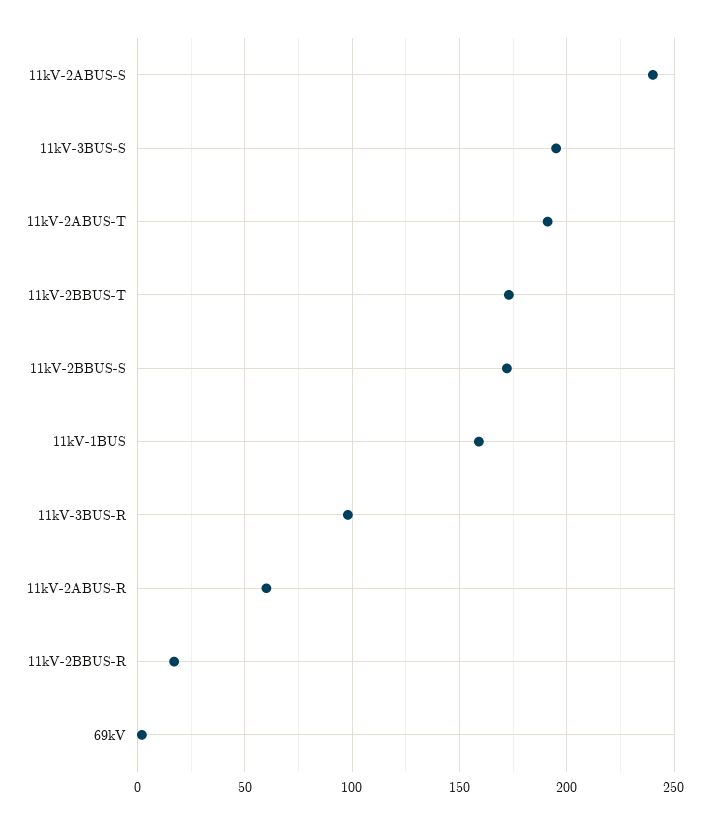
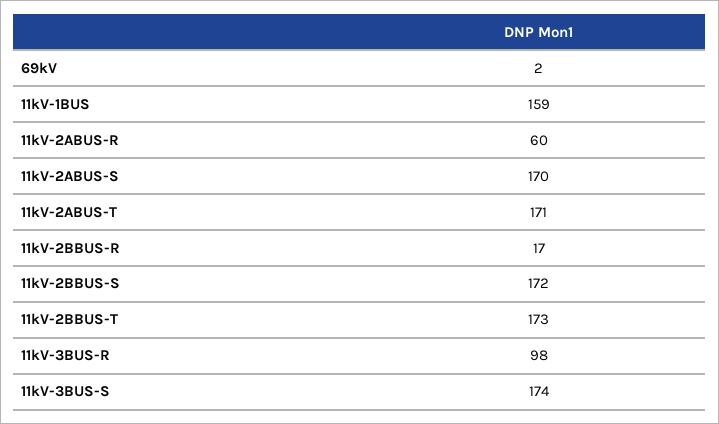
11kV-2ABUS-S: 240 -> 170
11kV-3BUS-S: 195 -> 174
11kV-2ABUS-T: 190 -> 171

